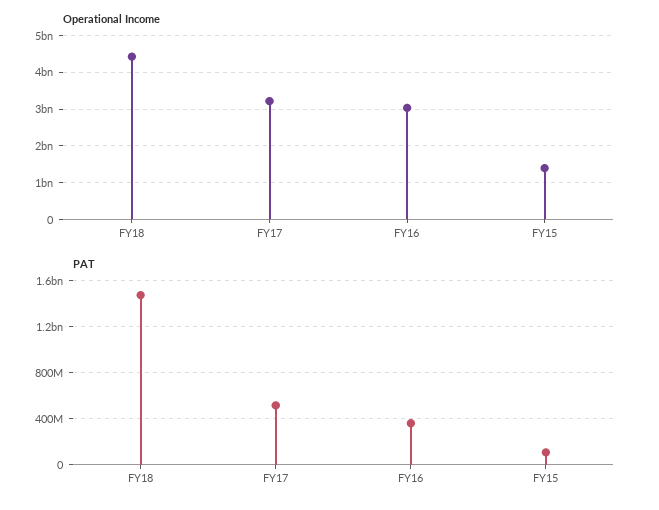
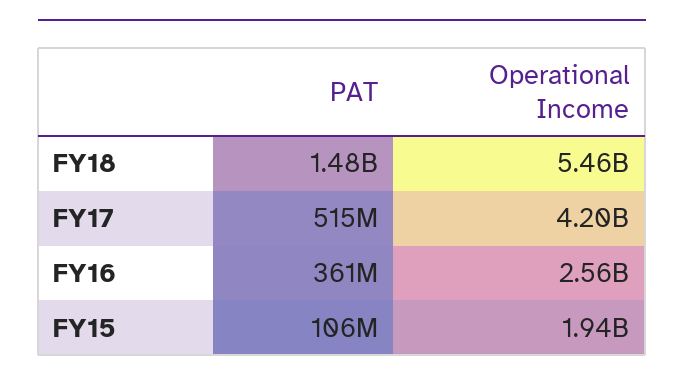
Operational Income, FY18: 4400000000 -> 5460000000
Operational Income, FY17: 3200000000 -> 4200000000
Operational Income, FY16: 3000000000 -> 2560000000
Operational Income, FY15: 1400000000 -> 1940000000

